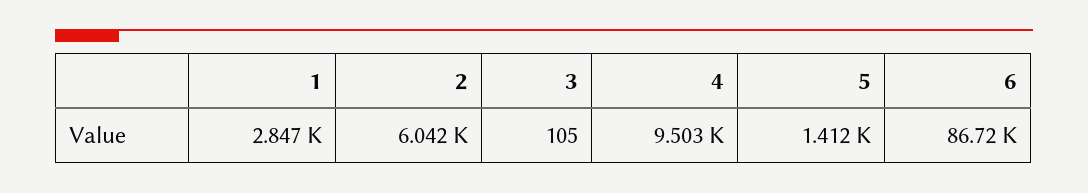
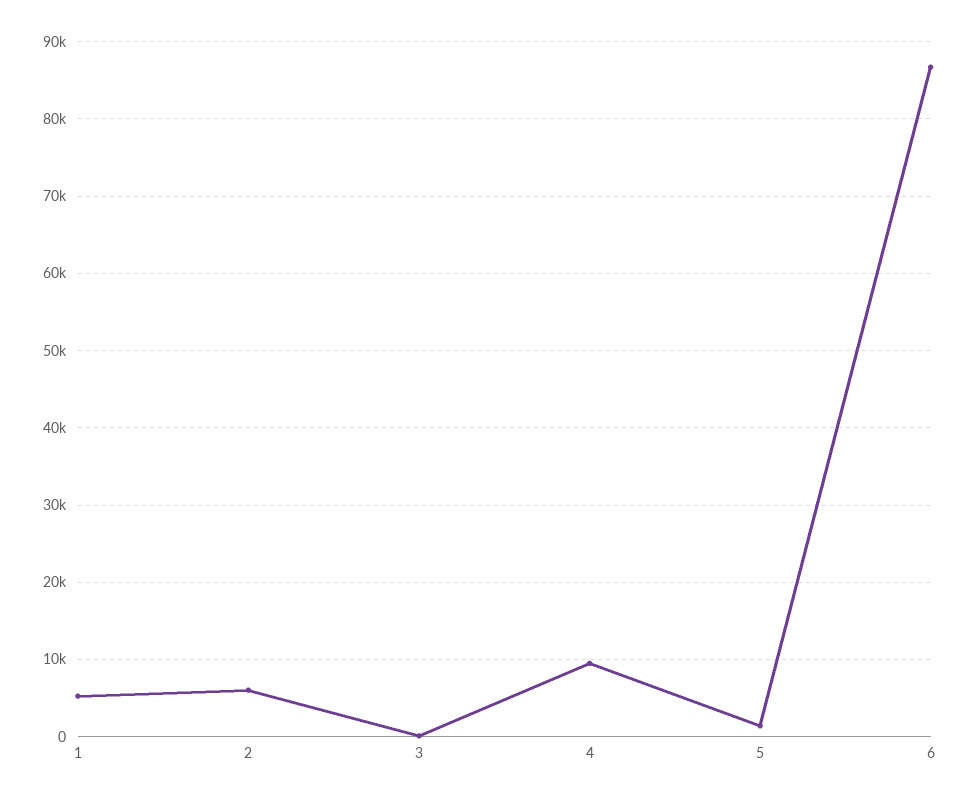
1: 2847 -> 5000

